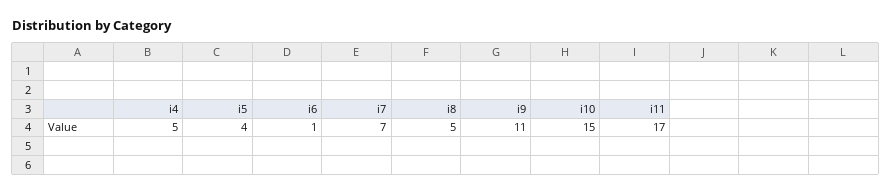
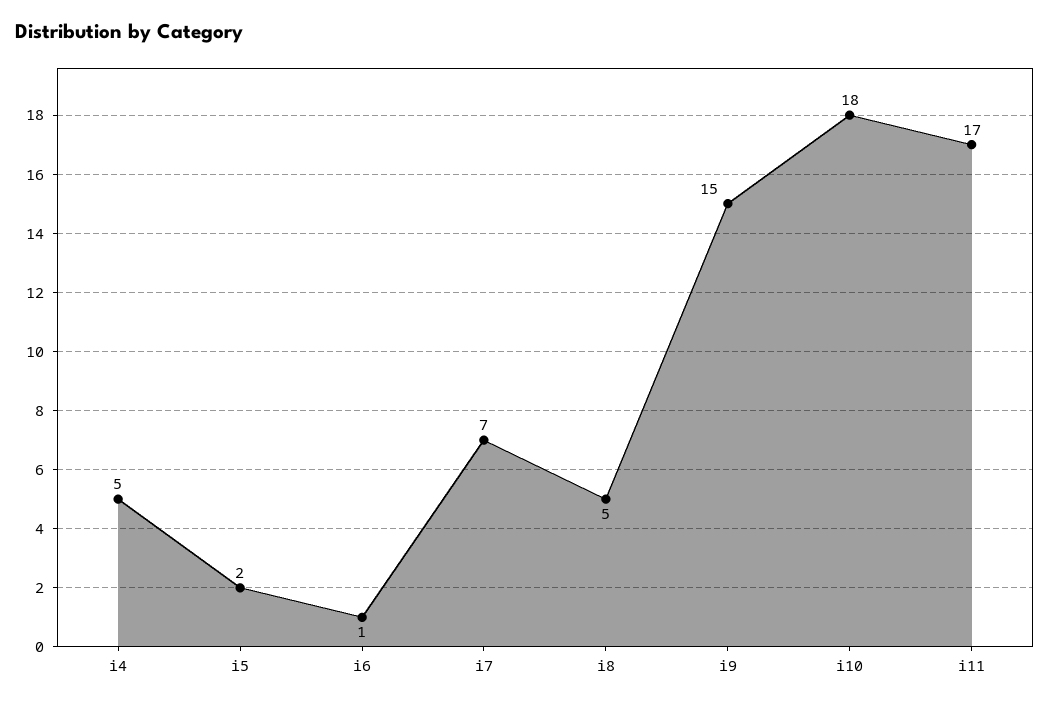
i5: 4 -> 2
i9: 11 -> 15
i10: 15 -> 18

